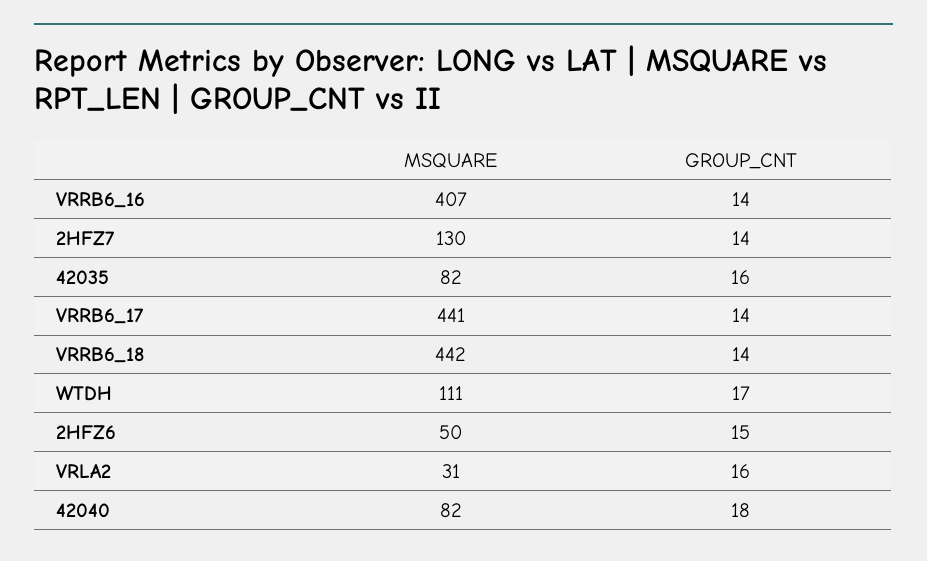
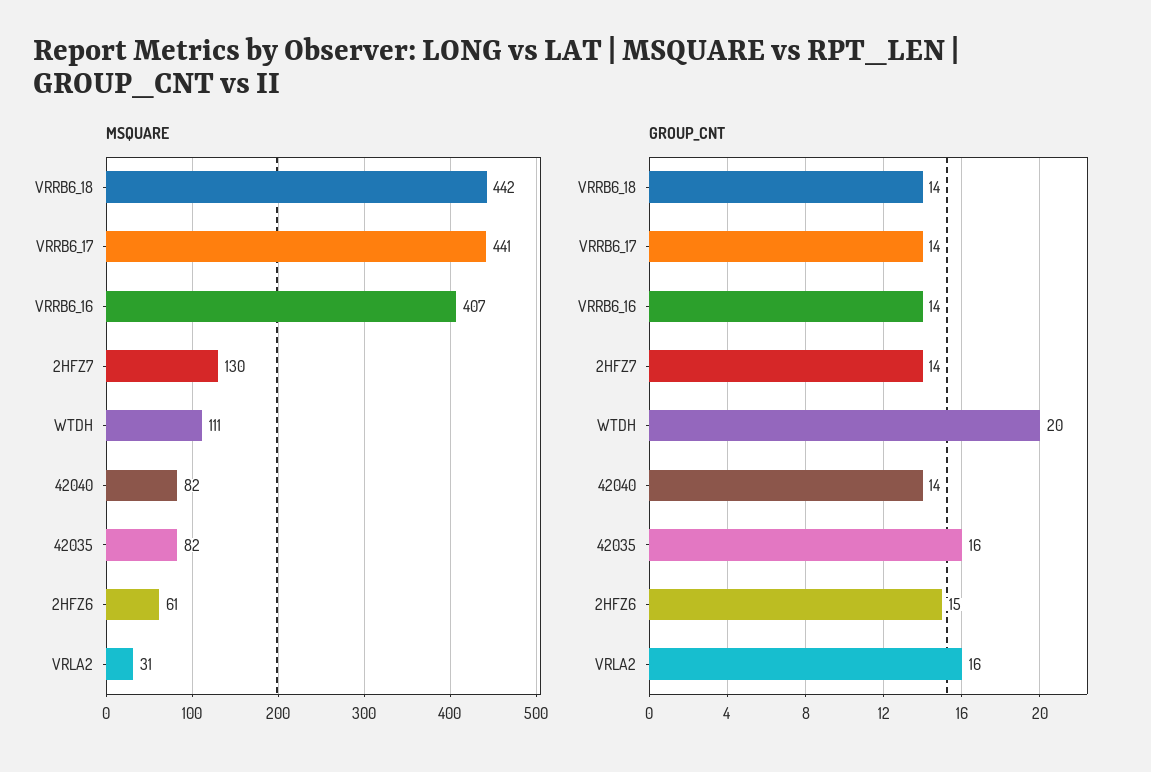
GROUP_CNT, WTDH: 17 -> 20
MSQUARE, 2HFZ6: 50 -> 61
GROUP_CNT, 42040: 18 -> 14

